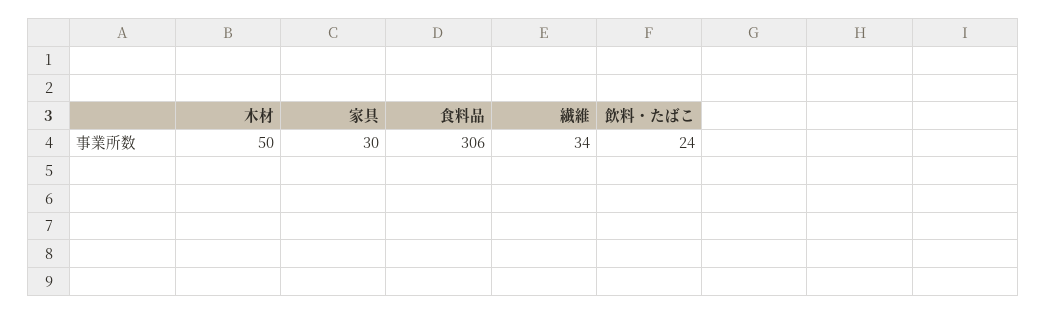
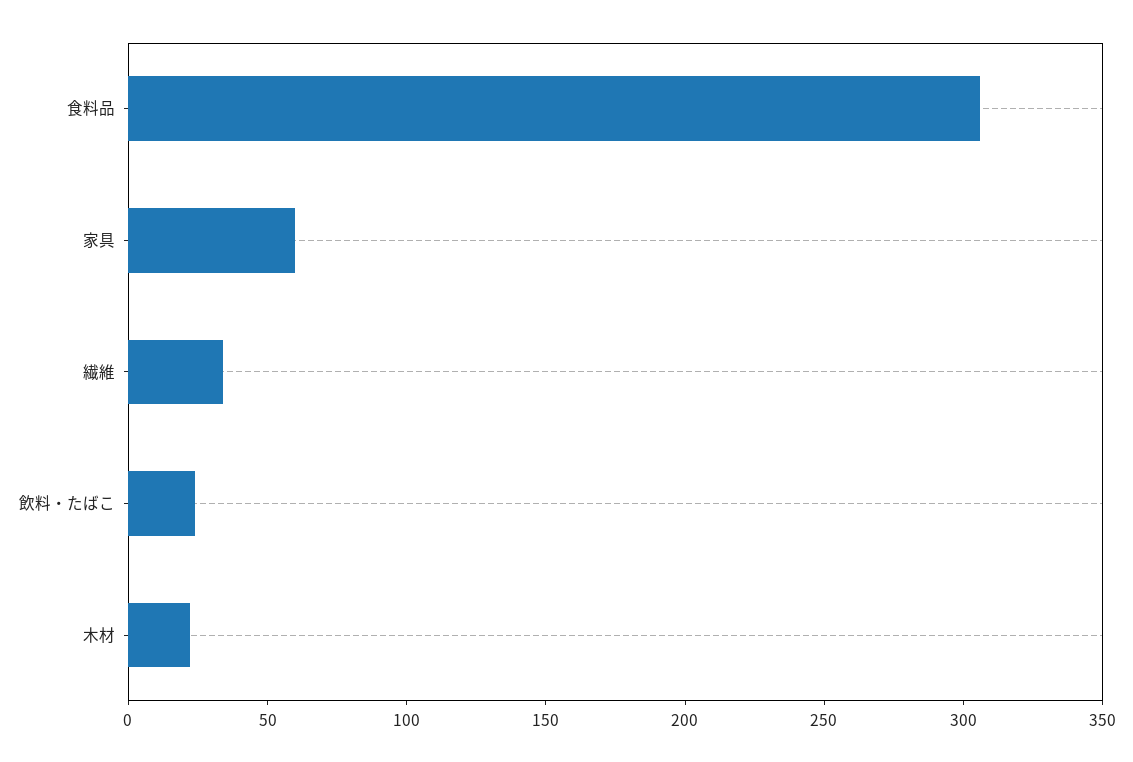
木材: 50 -> 20
家具: 30 -> 60

